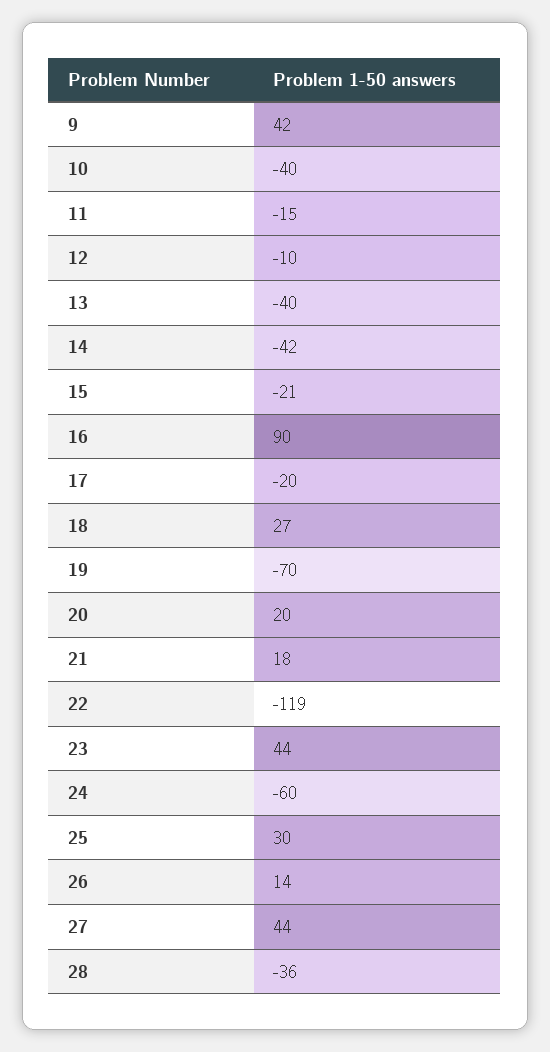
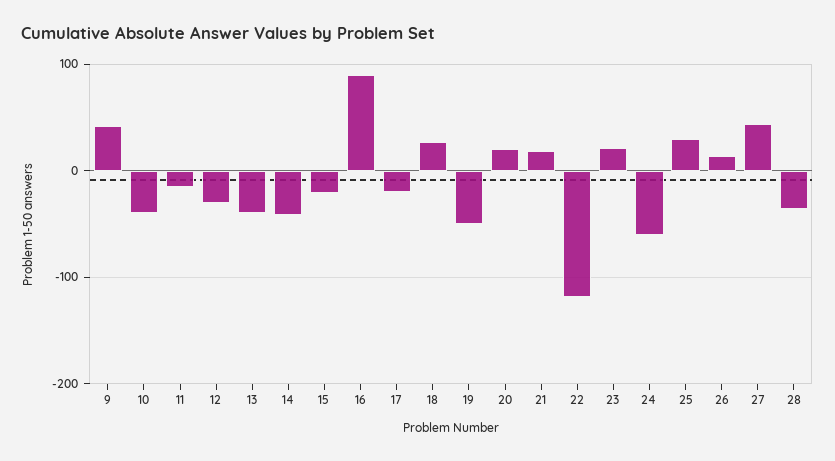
12: -10 -> -30
19: -70 -> -50
23: 44 -> 20

